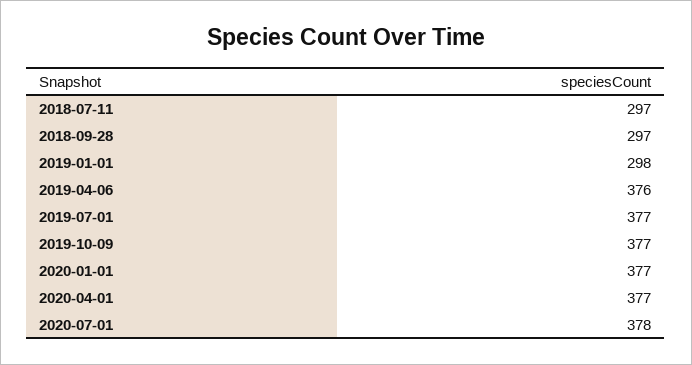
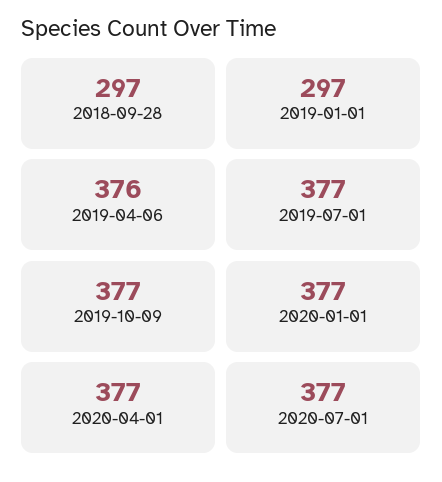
2018-07-11: 297 -> none
2019-01-01: 298 -> 297
2020-07-01: 378 -> 377

